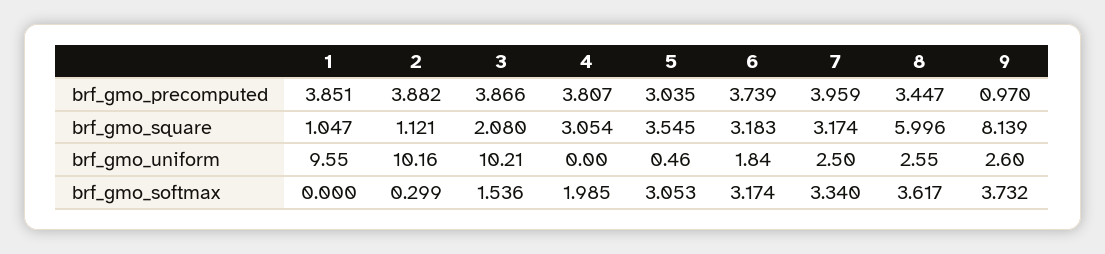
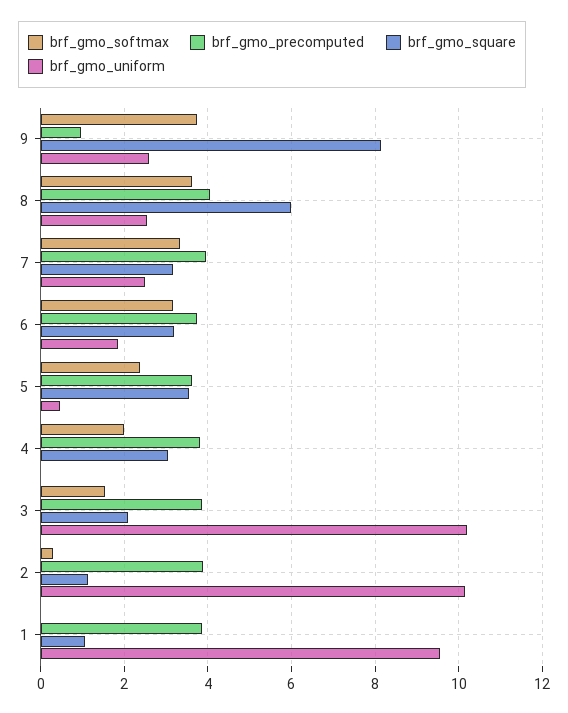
brf_gmo_precomputed, 5: 3.035 -> 3.6
brf_gmo_precomputed, 8: 3.447 -> 4
brf_gmo_softmax, 5: 3.053 -> 2.4

